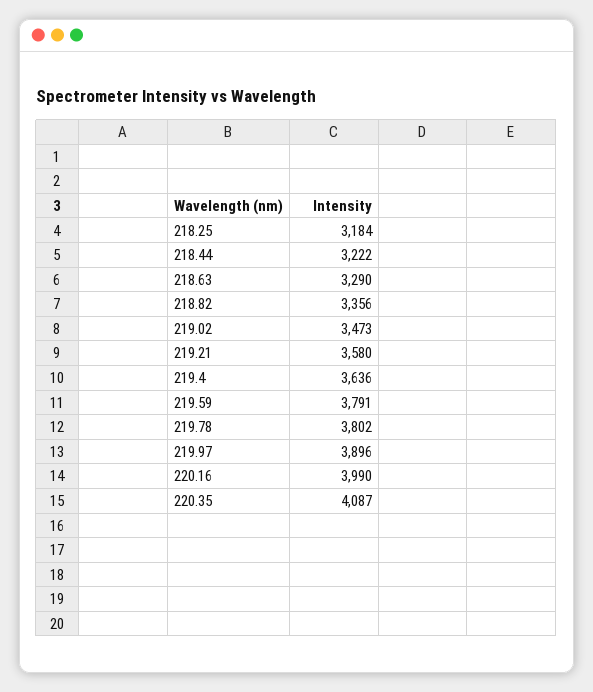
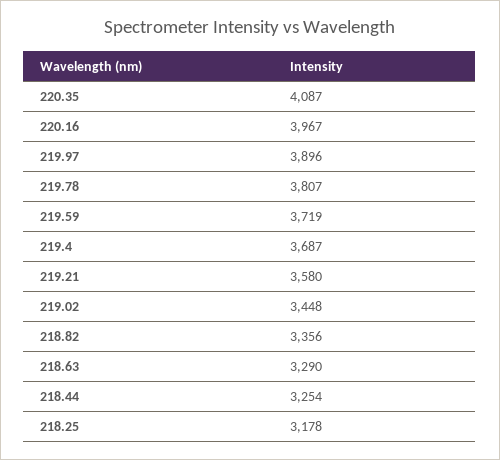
218.25: 3184 -> 3178
218.44: 3222 -> 3254
219.02: 3473 -> 3448
219.4: 3636 -> 3687
219.59: 3791 -> 3719
219.78: 3802 -> 3807
220.16: 3990 -> 3967

